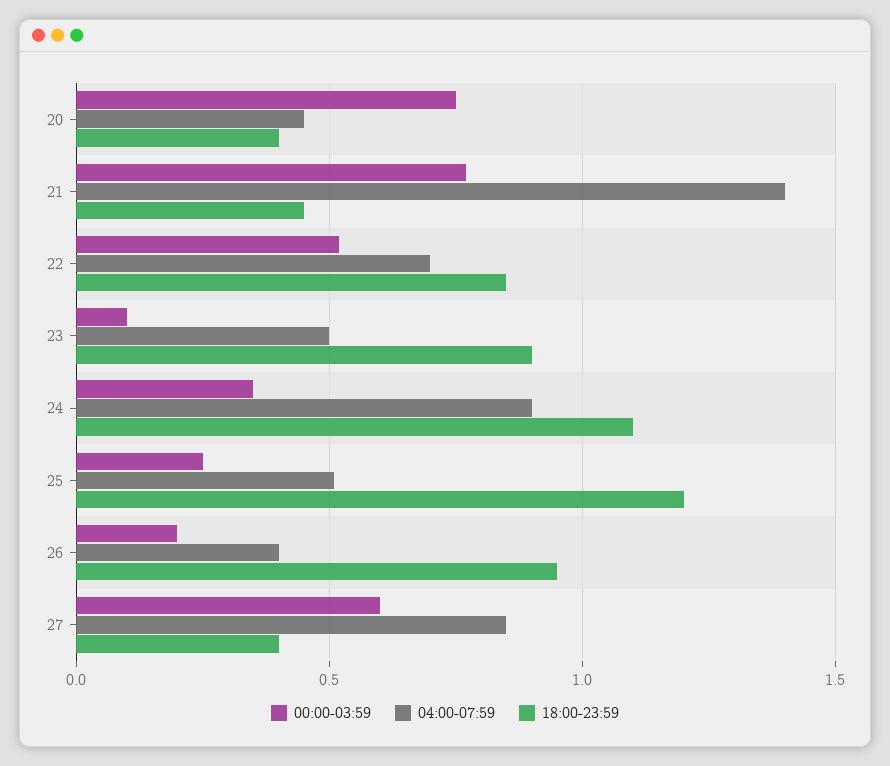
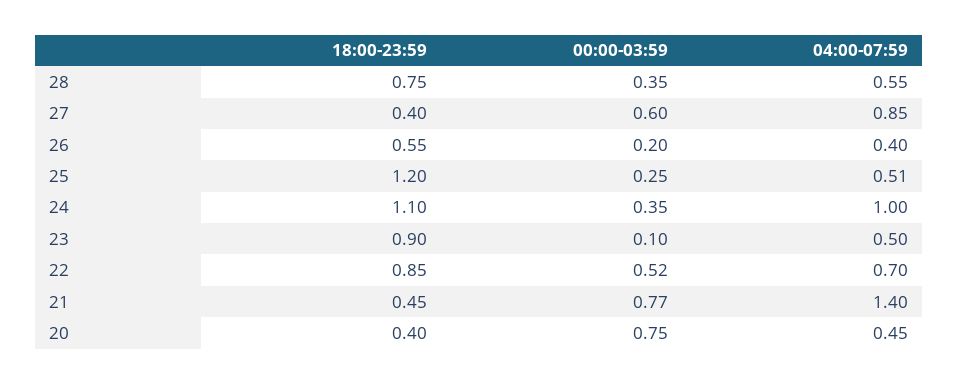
04:00-07:59, 24: 0.9 -> 1
18:00-23:59, 26: 0.95 -> 0.55
18:00-23:59, 28: none -> 0.75
00:00-03:59, 28: none -> 0.35
04:00-07:59, 28: none -> 0.55

